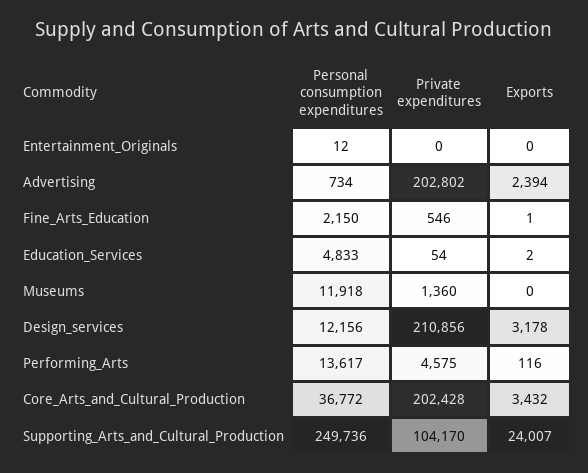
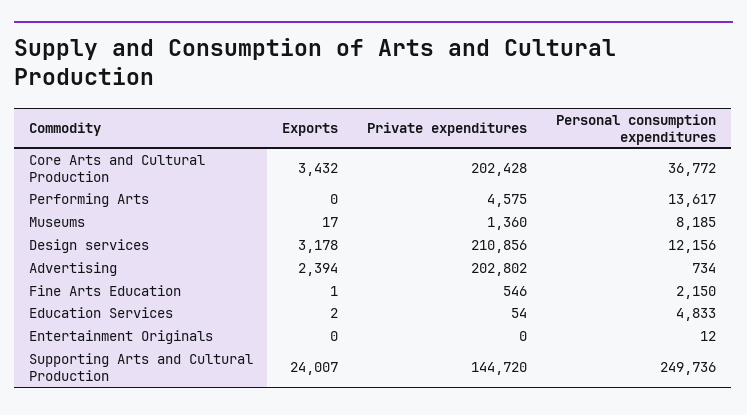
Personal consumption expenditures, Museums: 11918 -> 8185
Exports, Museums: 0 -> 17
Exports, Performing_Arts: 116 -> 0
Private expenditures, Supporting_Arts_and_Cultural_Production: 104170 -> 144720

